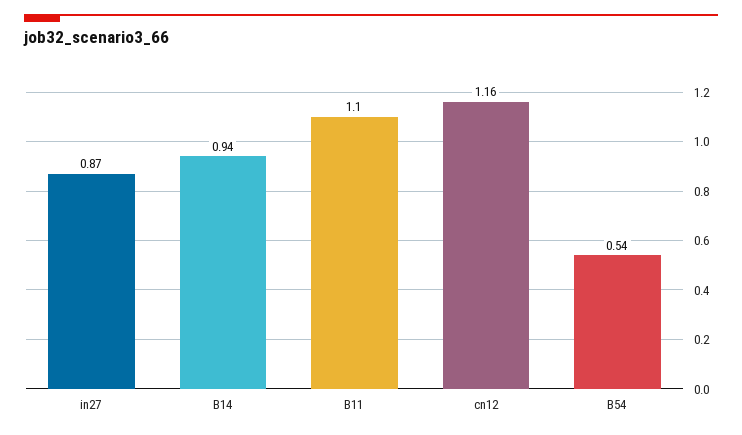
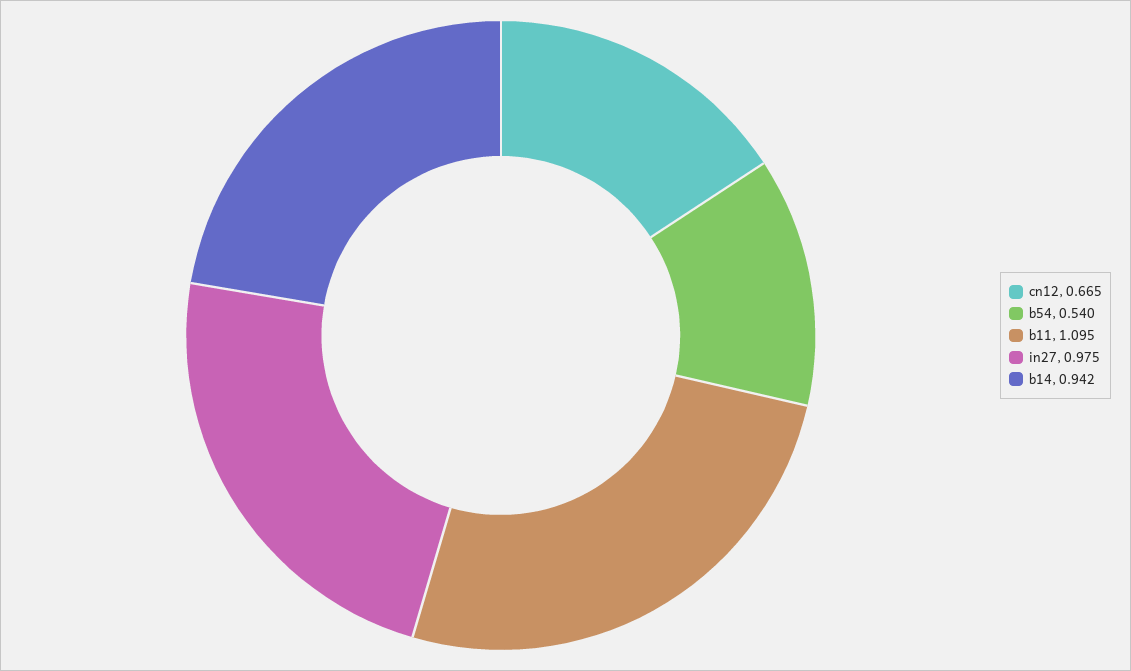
in27: 0.87 -> 0.975
cn12: 1.16 -> 0.665

